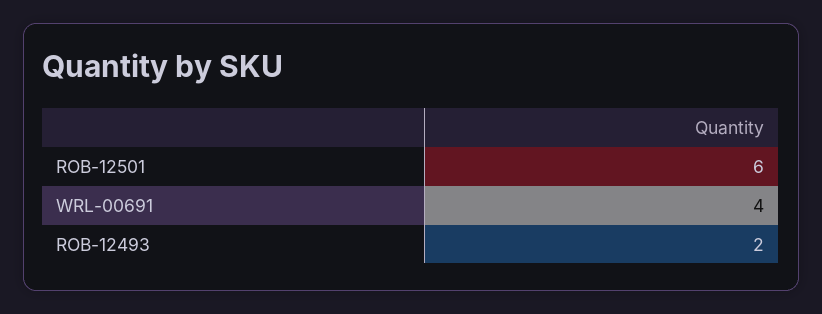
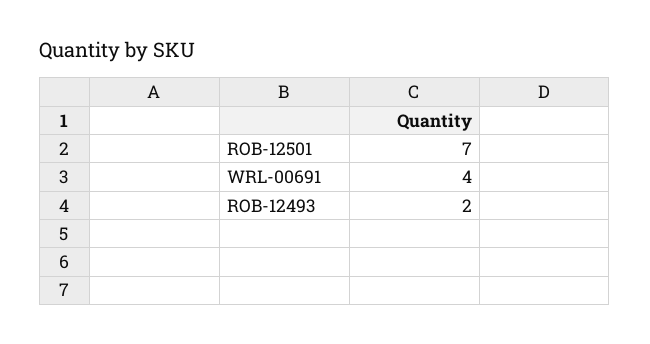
ROB-12501: 6 -> 7

